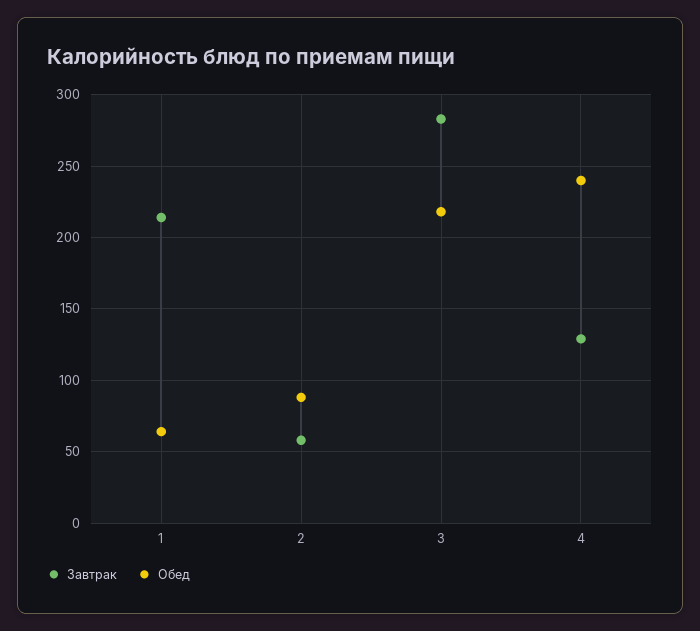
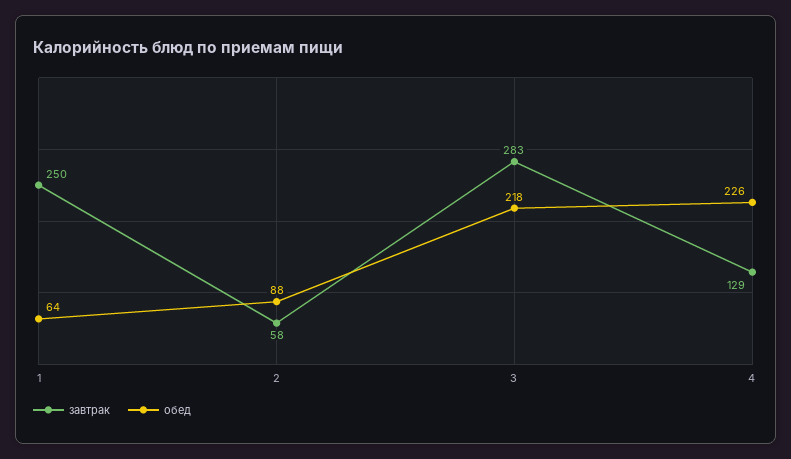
Завтрак, 1: 215 -> 250
Обед, 4: 240 -> 226

